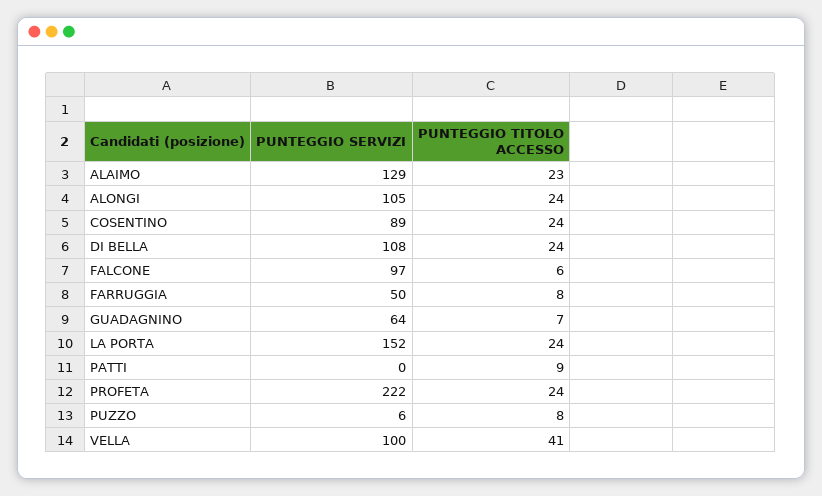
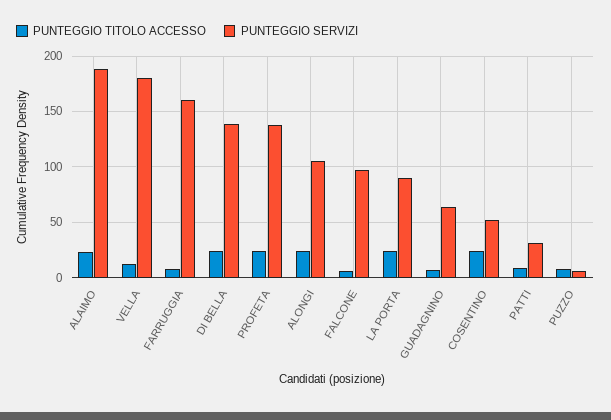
PUNTEGGIO SERVIZI, ALAIMO: 129 -> 190
PUNTEGGIO SERVIZI, COSENTINO: 89 -> 50
PUNTEGGIO SERVIZI, DI BELLA: 108 -> 140
PUNTEGGIO SERVIZI, FARRUGGIA: 50 -> 160
PUNTEGGIO SERVIZI, LA PORTA: 152 -> 90
PUNTEGGIO SERVIZI, PATTI: 0 -> 30
PUNTEGGIO SERVIZI, PROFETA: 222 -> 140
PUNTEGGIO SERVIZI, VELLA: 100 -> 180
PUNTEGGIO TITOLO ACCESSO, VELLA: 41 -> 10

